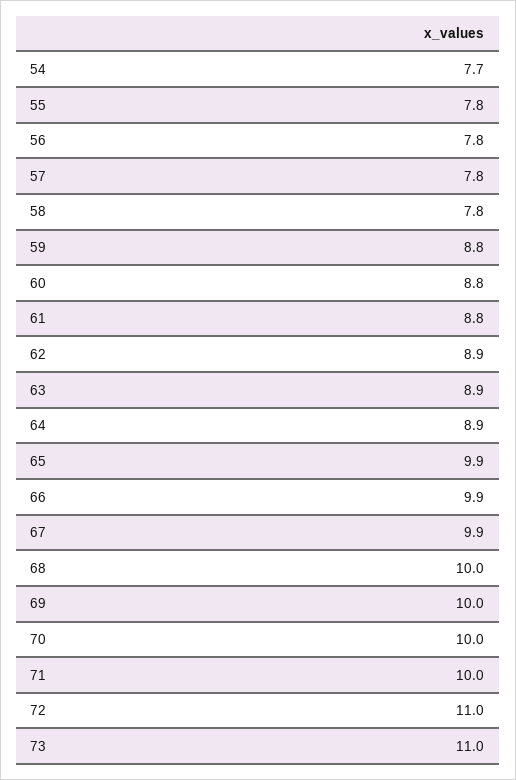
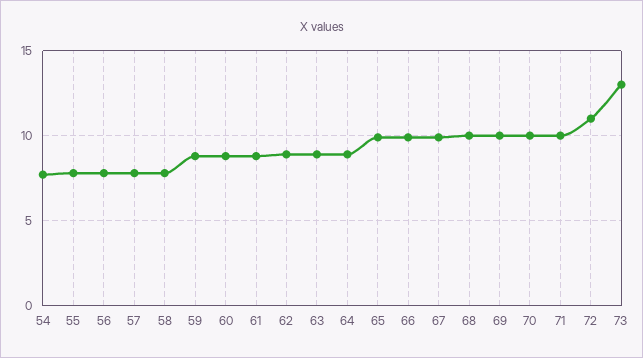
73: 11 -> 13

